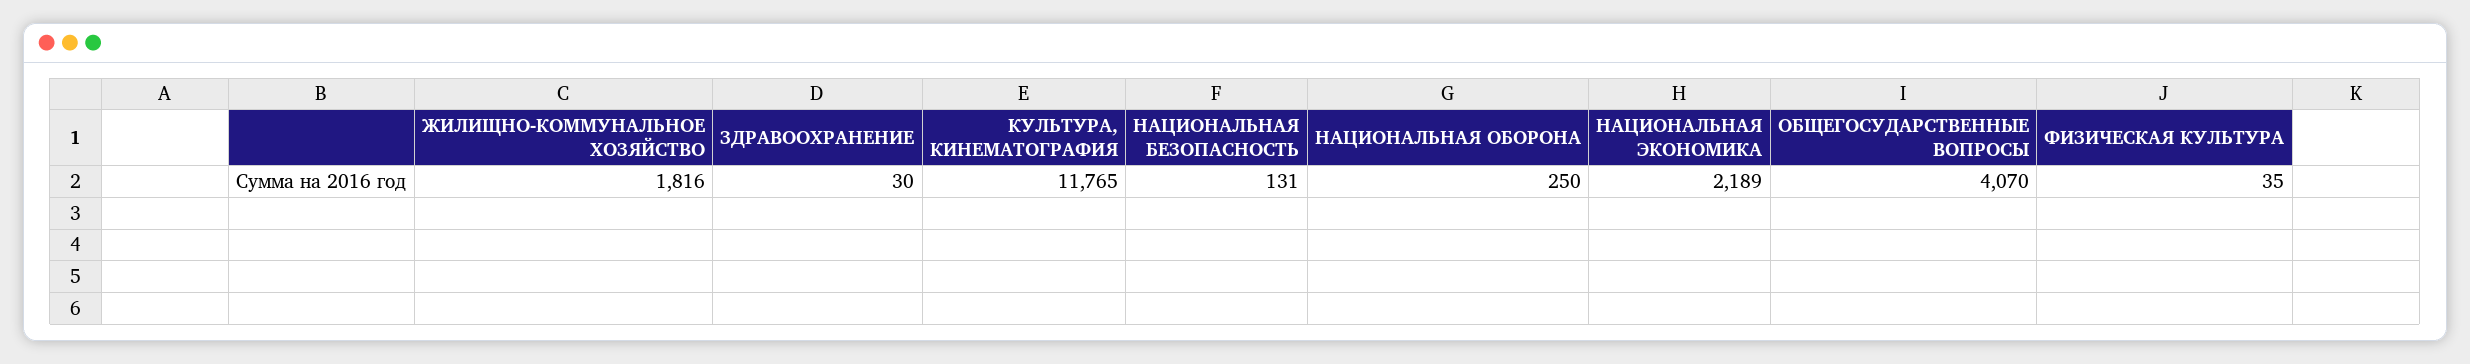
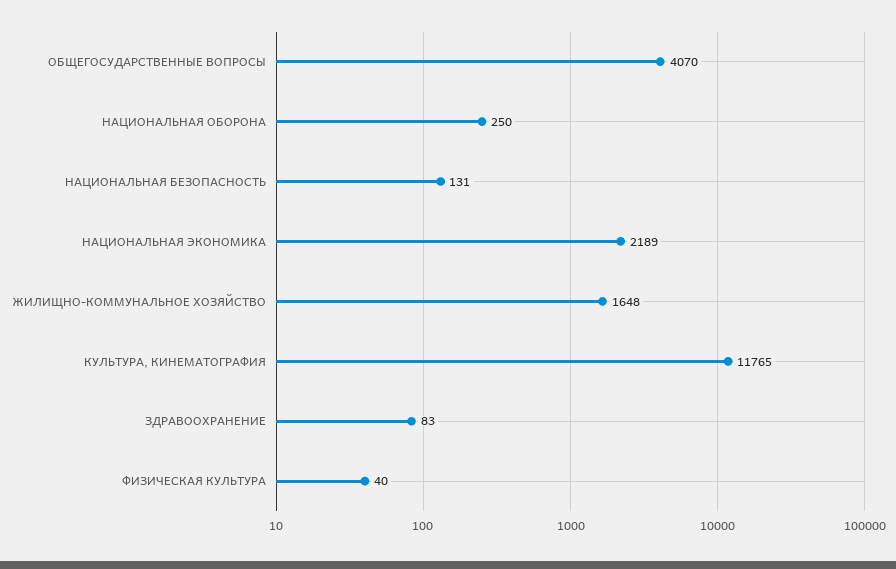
ЖИЛИЩНО-КОММУНАЛЬНОЕ ХОЗЯЙСТВО: 1816 -> 1648
ЗДРАВООХРАНЕНИЕ: 30 -> 83
ФИЗИЧЕСКАЯ КУЛЬТУРА: 35 -> 40

